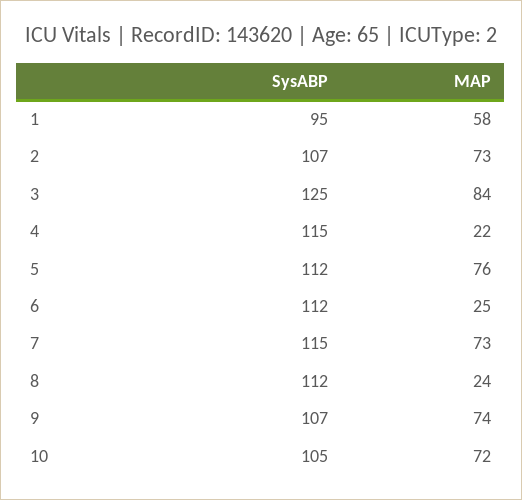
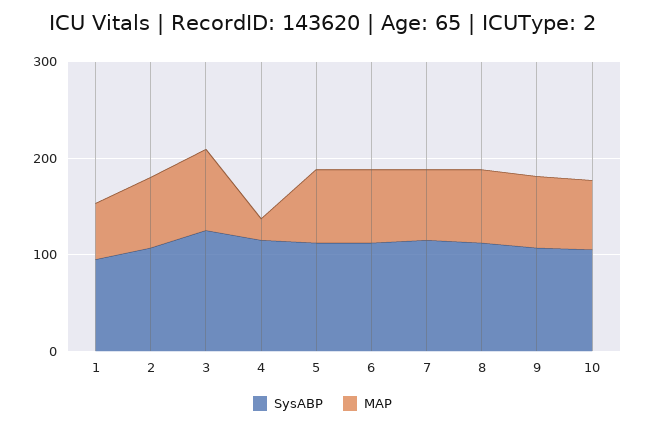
MAP, 6: 25 -> 80
MAP, 8: 24 -> 80

